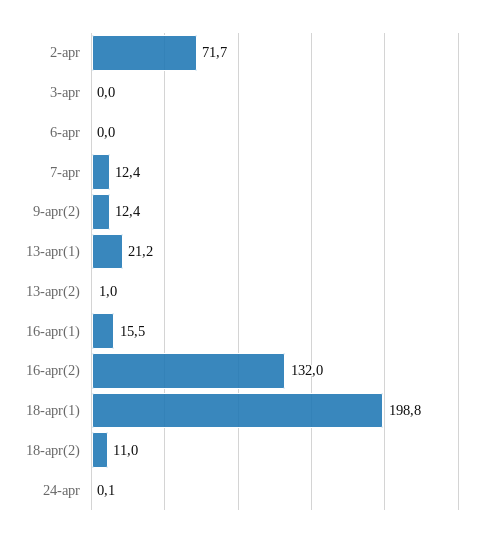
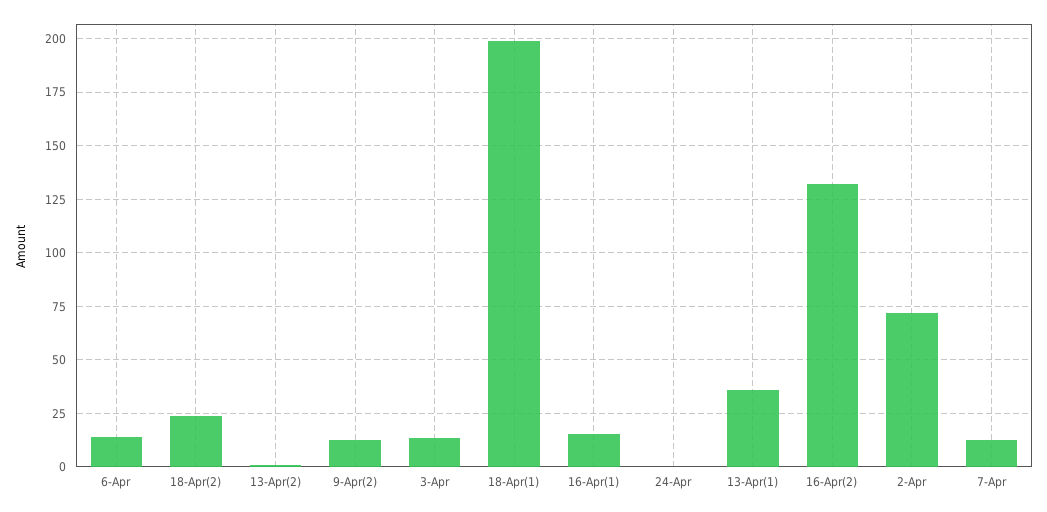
3-apr: 0 -> 15
6-apr: 0 -> 15
13-apr(1): 21.2 -> 35
18-apr(2): 11 -> 25

